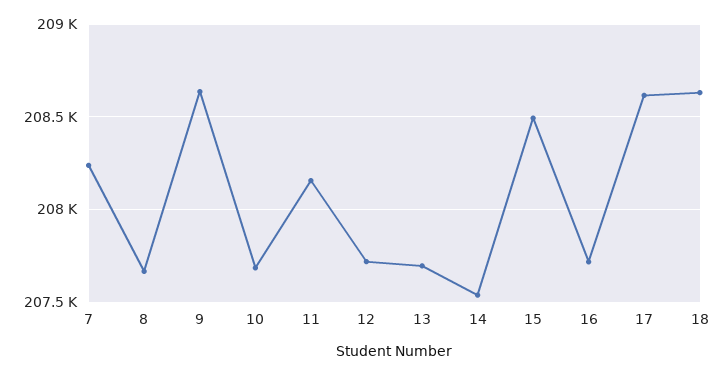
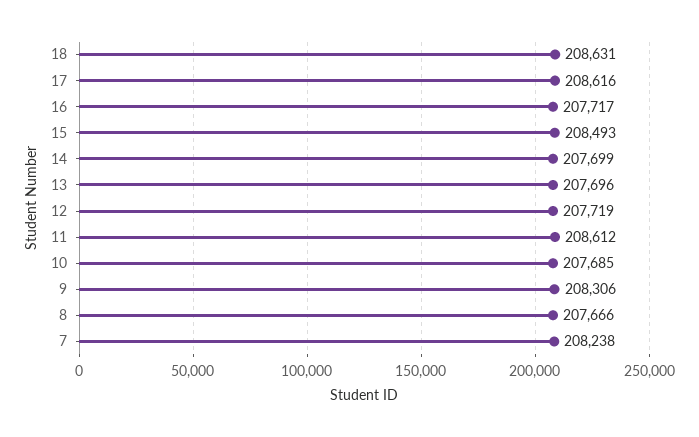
9: 208650 -> 208306
11: 208150 -> 208612
14: 207550 -> 207699

